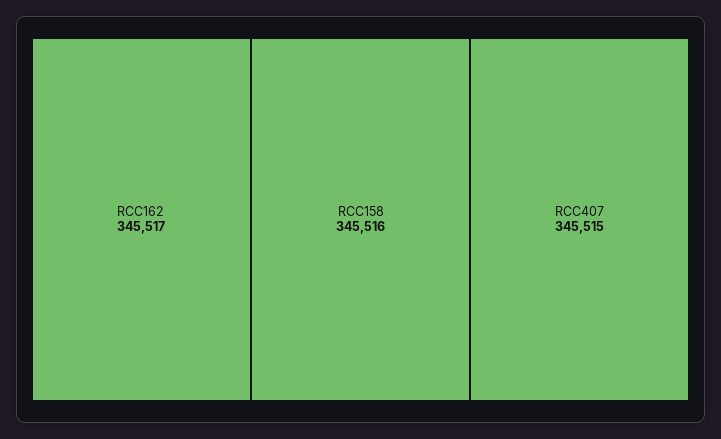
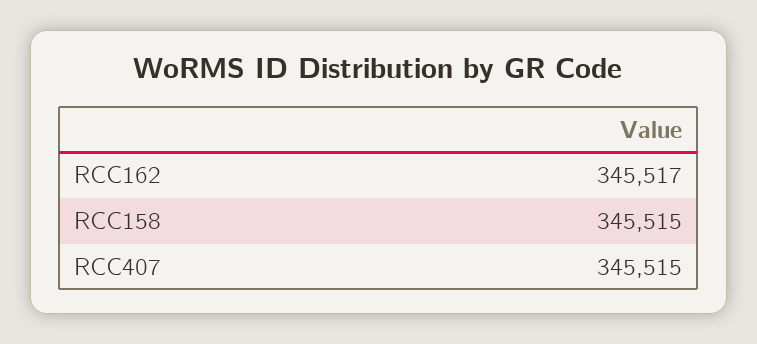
RCC158: 345516 -> 345515

